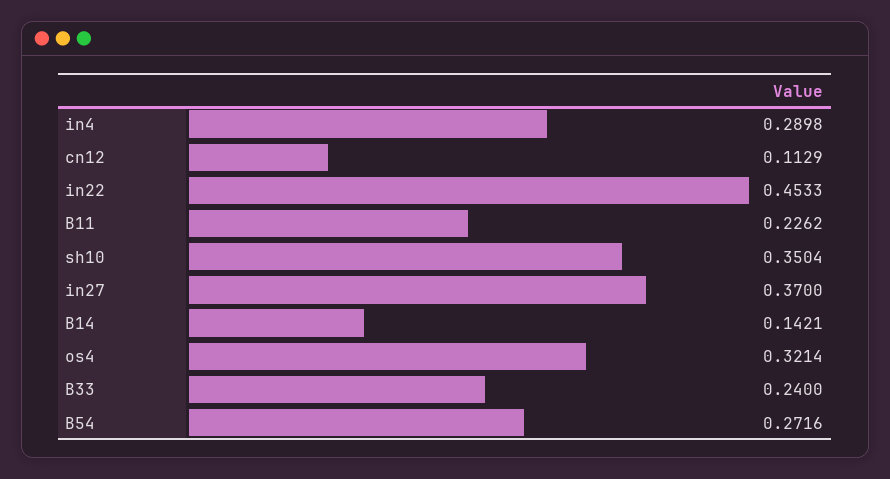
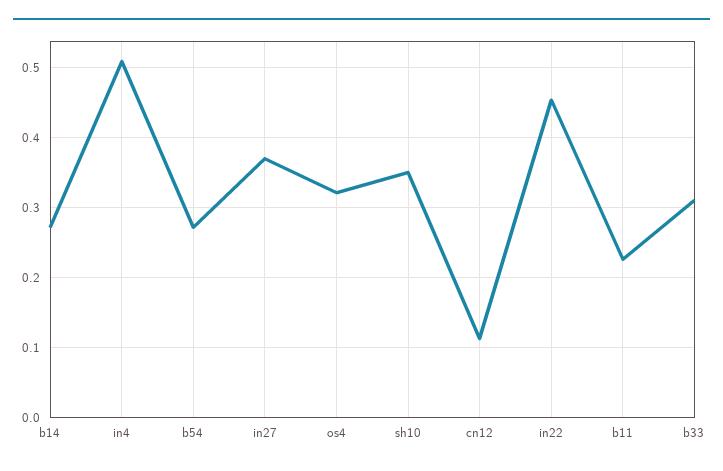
in4: 0.2898 -> 0.51
B14: 0.1421 -> 0.27
B33: 0.24 -> 0.31

